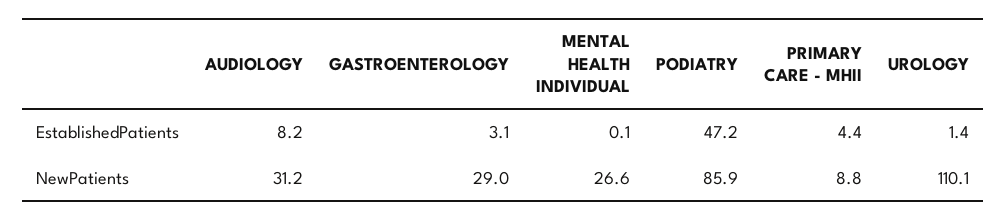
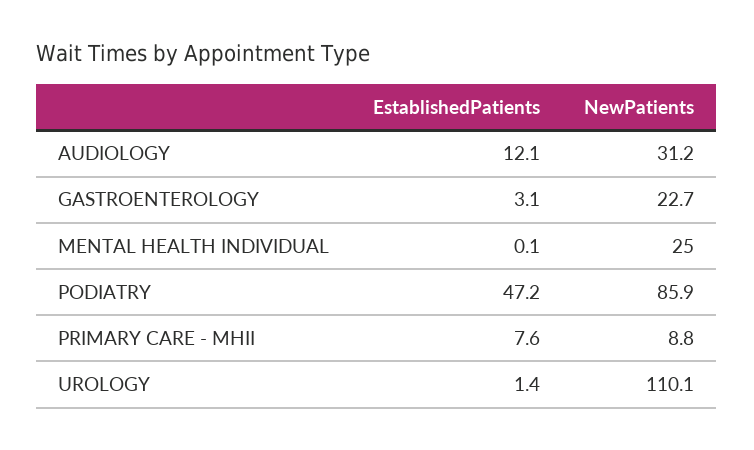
AUDIOLOGY, EstablishedPatients: 8.2 -> 12.1
PRIMARY CARE - MHII, EstablishedPatients: 4.4 -> 7.6
GASTROENTEROLOGY, NewPatients: 29 -> 22.7
MENTAL HEALTH INDIVIDUAL, NewPatients: 26.6 -> 25

